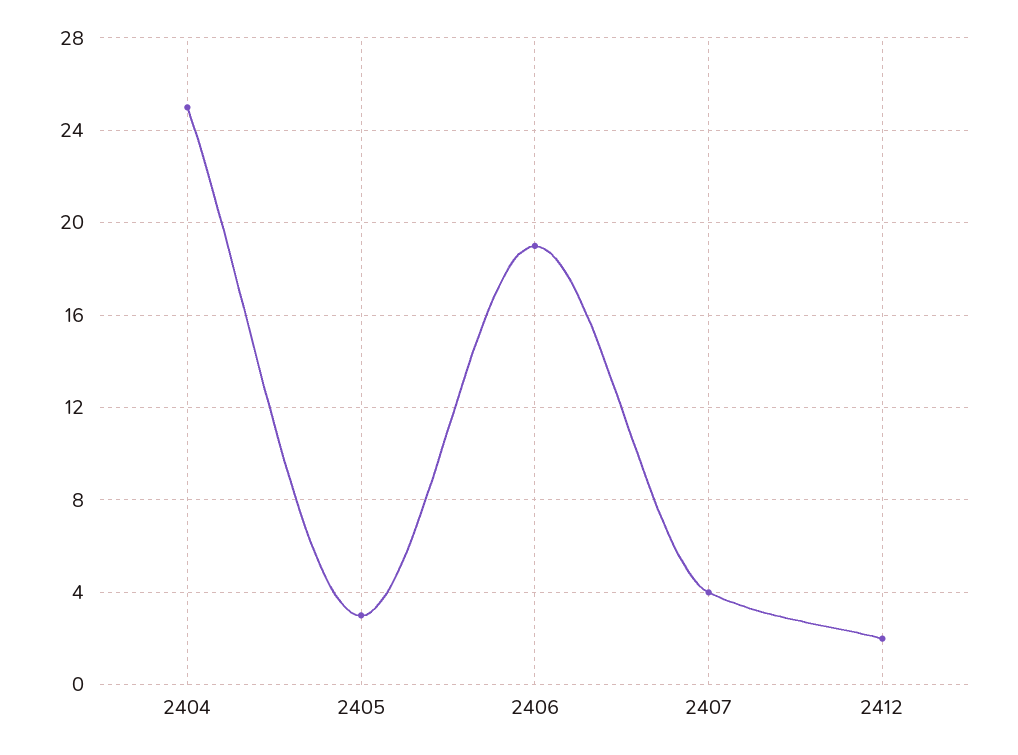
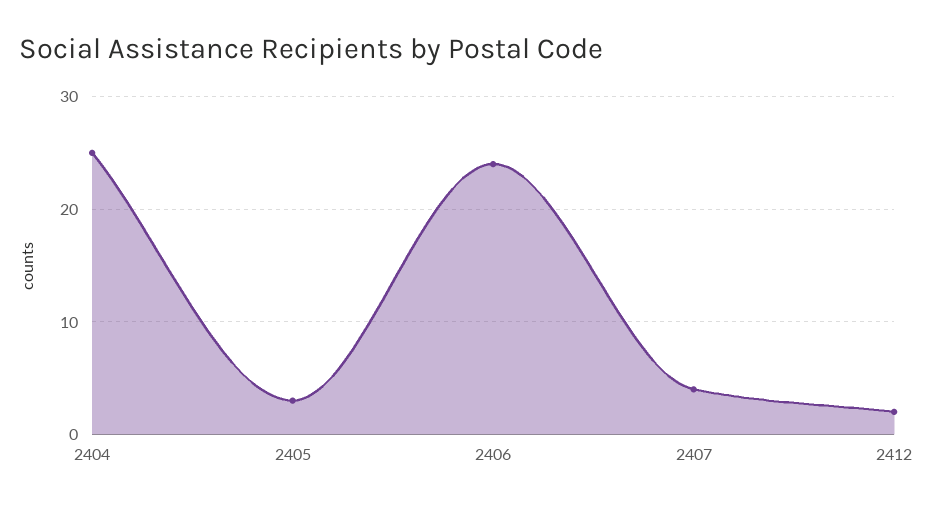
2406: 19 -> 24

